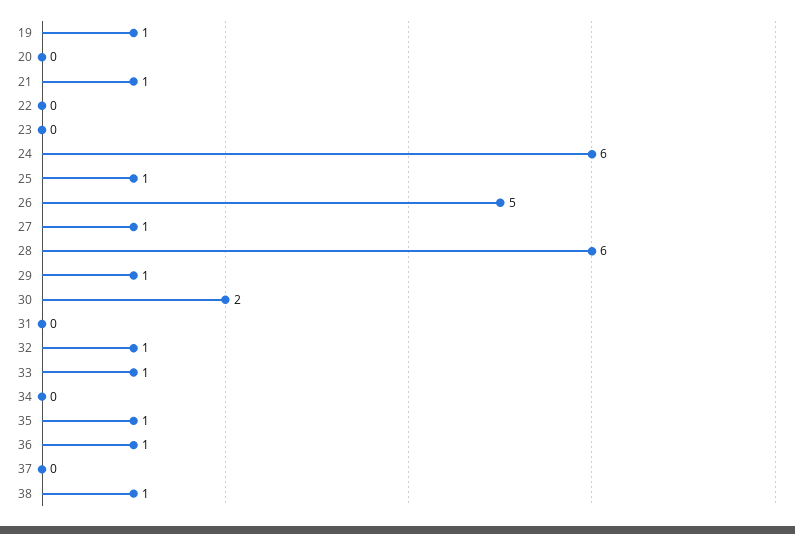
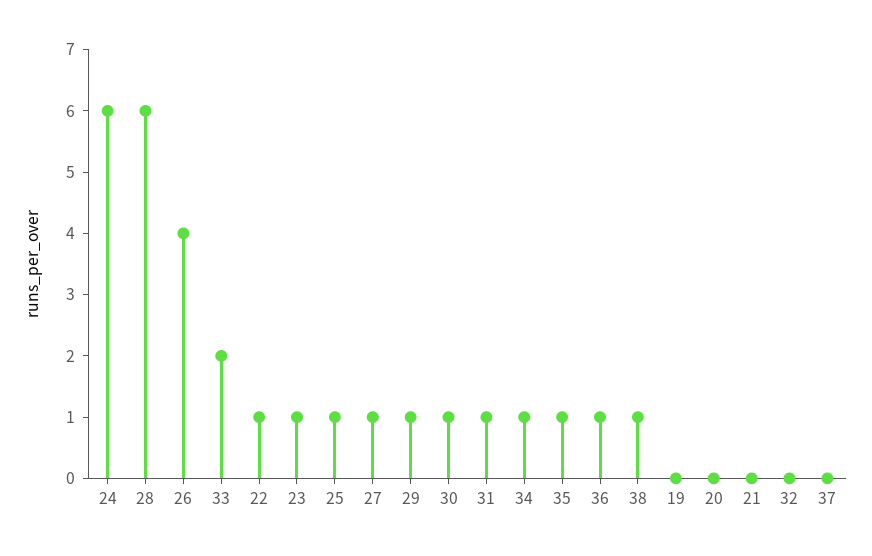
19: 1 -> 0
21: 1 -> 0
22: 0 -> 1
23: 0 -> 1
26: 5 -> 4
30: 2 -> 1
31: 0 -> 1
32: 1 -> 0
33: 1 -> 2
34: 0 -> 1

